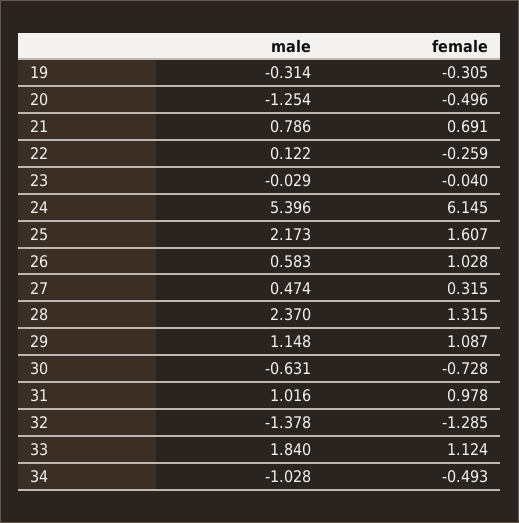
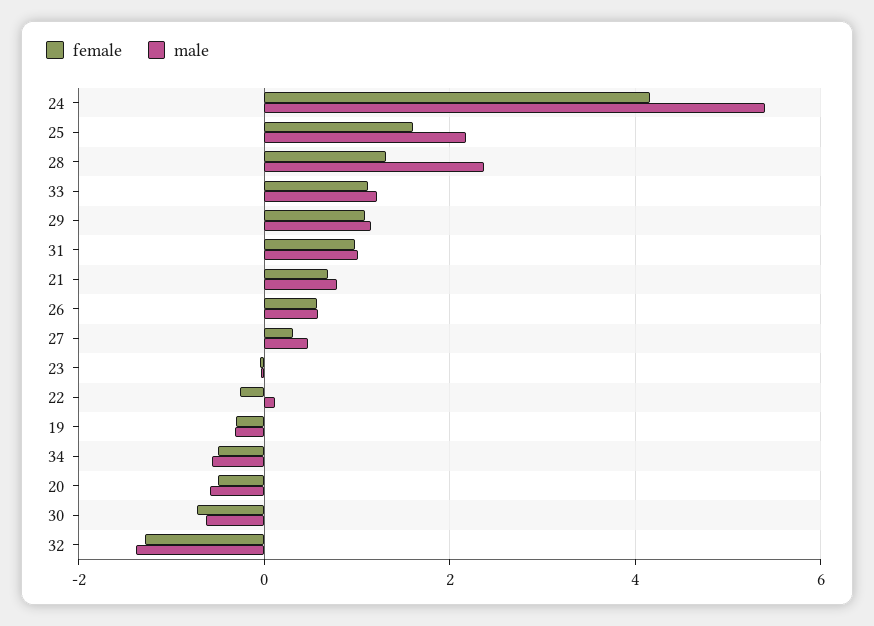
male, 20: -1.254 -> -0.6
female, 24: 6.145 -> 4.2
female, 26: 1.028 -> 0.6
male, 33: 1.84 -> 1.2
male, 34: -1.028 -> -0.6

